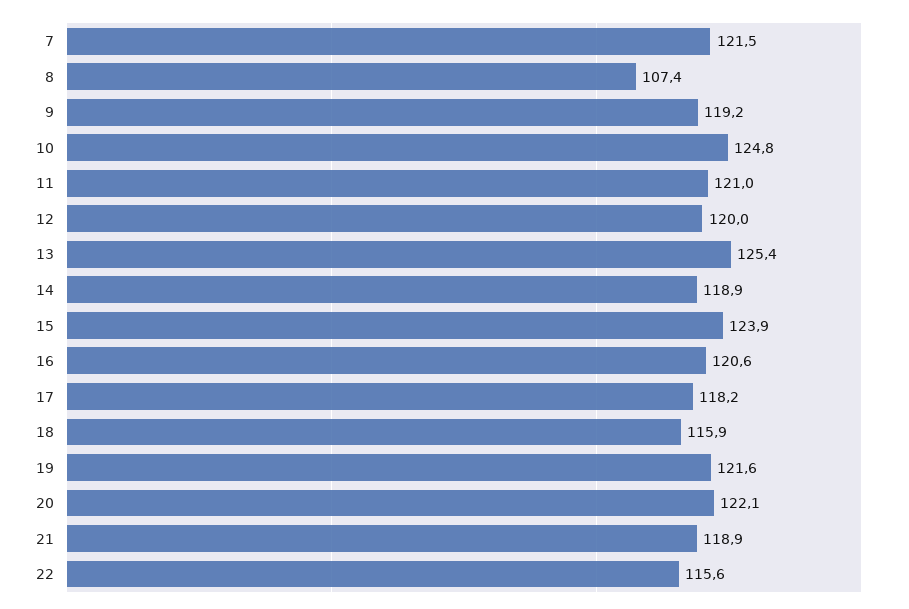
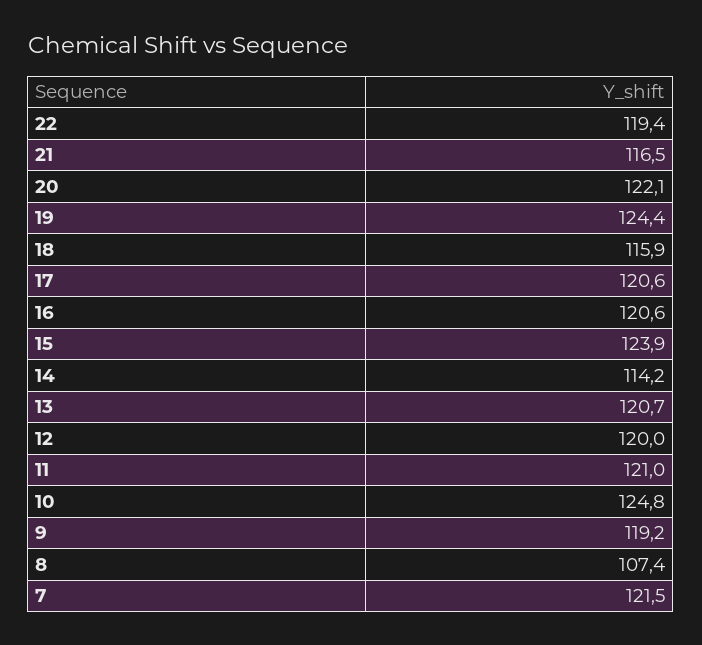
13: 125.4 -> 120.7
14: 118.9 -> 114.2
17: 118.2 -> 120.6
19: 121.6 -> 124.4
21: 118.9 -> 116.5
22: 115.6 -> 119.4

